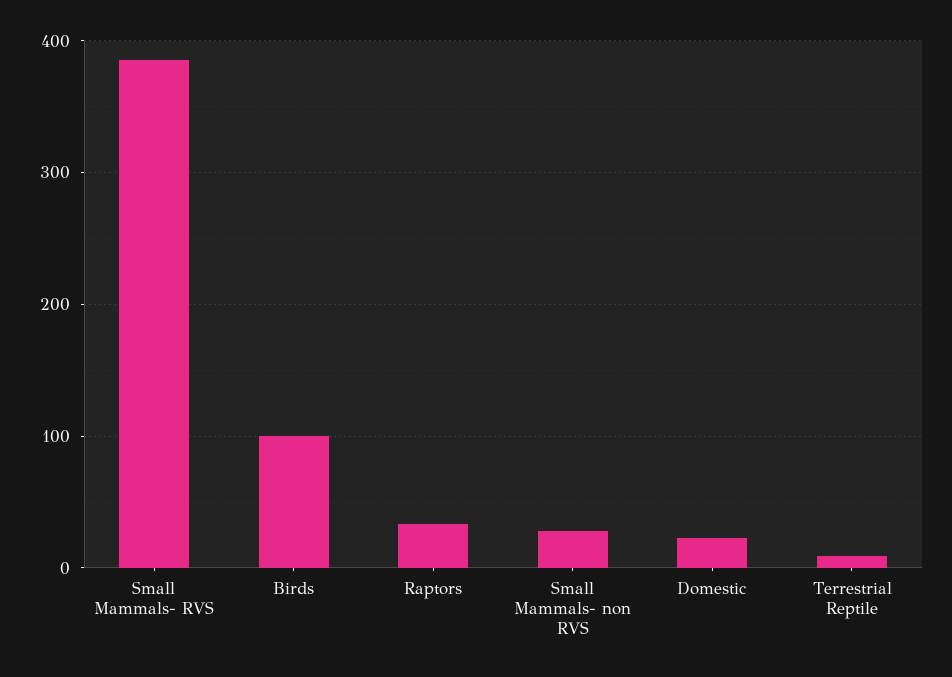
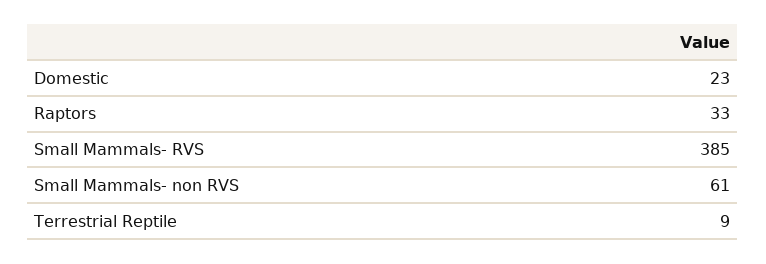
Birds: 100 -> none
Small Mammals- non RVS: 30 -> 61

